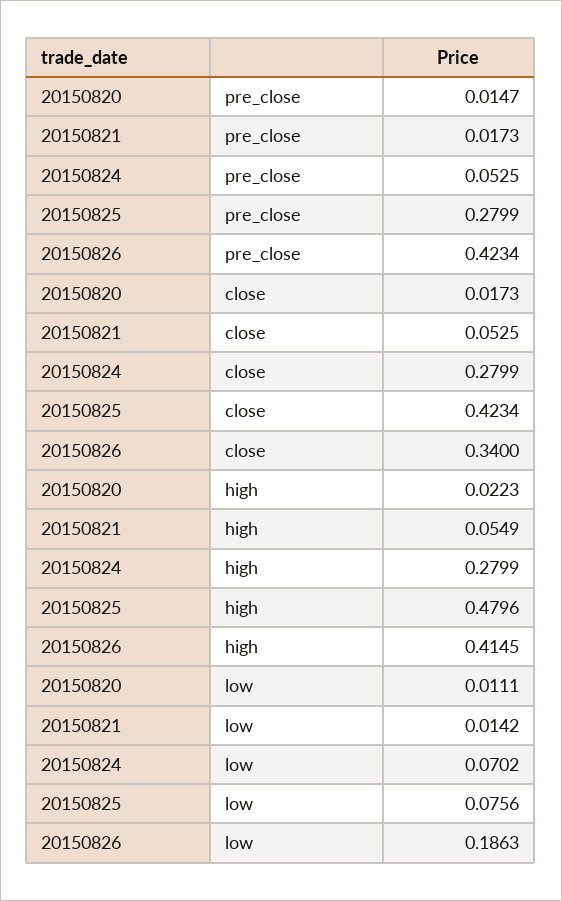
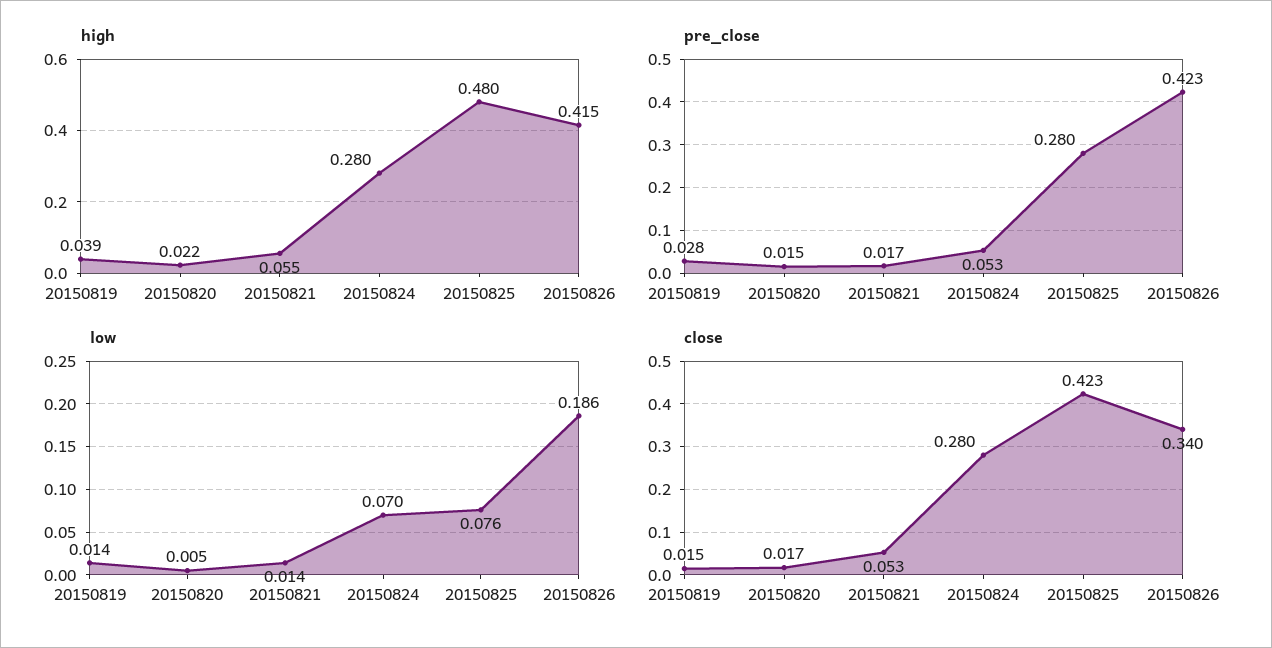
low, 20150820: 0.0111 -> 0.005
high, 20150819: none -> 0.039
pre_close, 20150819: none -> 0.028
low, 20150819: none -> 0.014
close, 20150819: none -> 0.015

